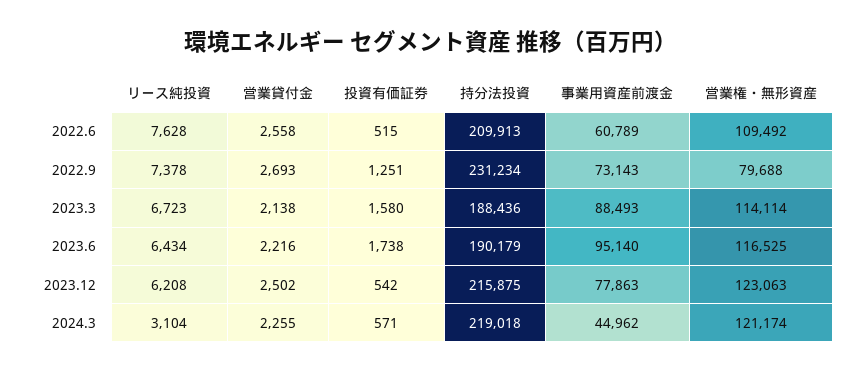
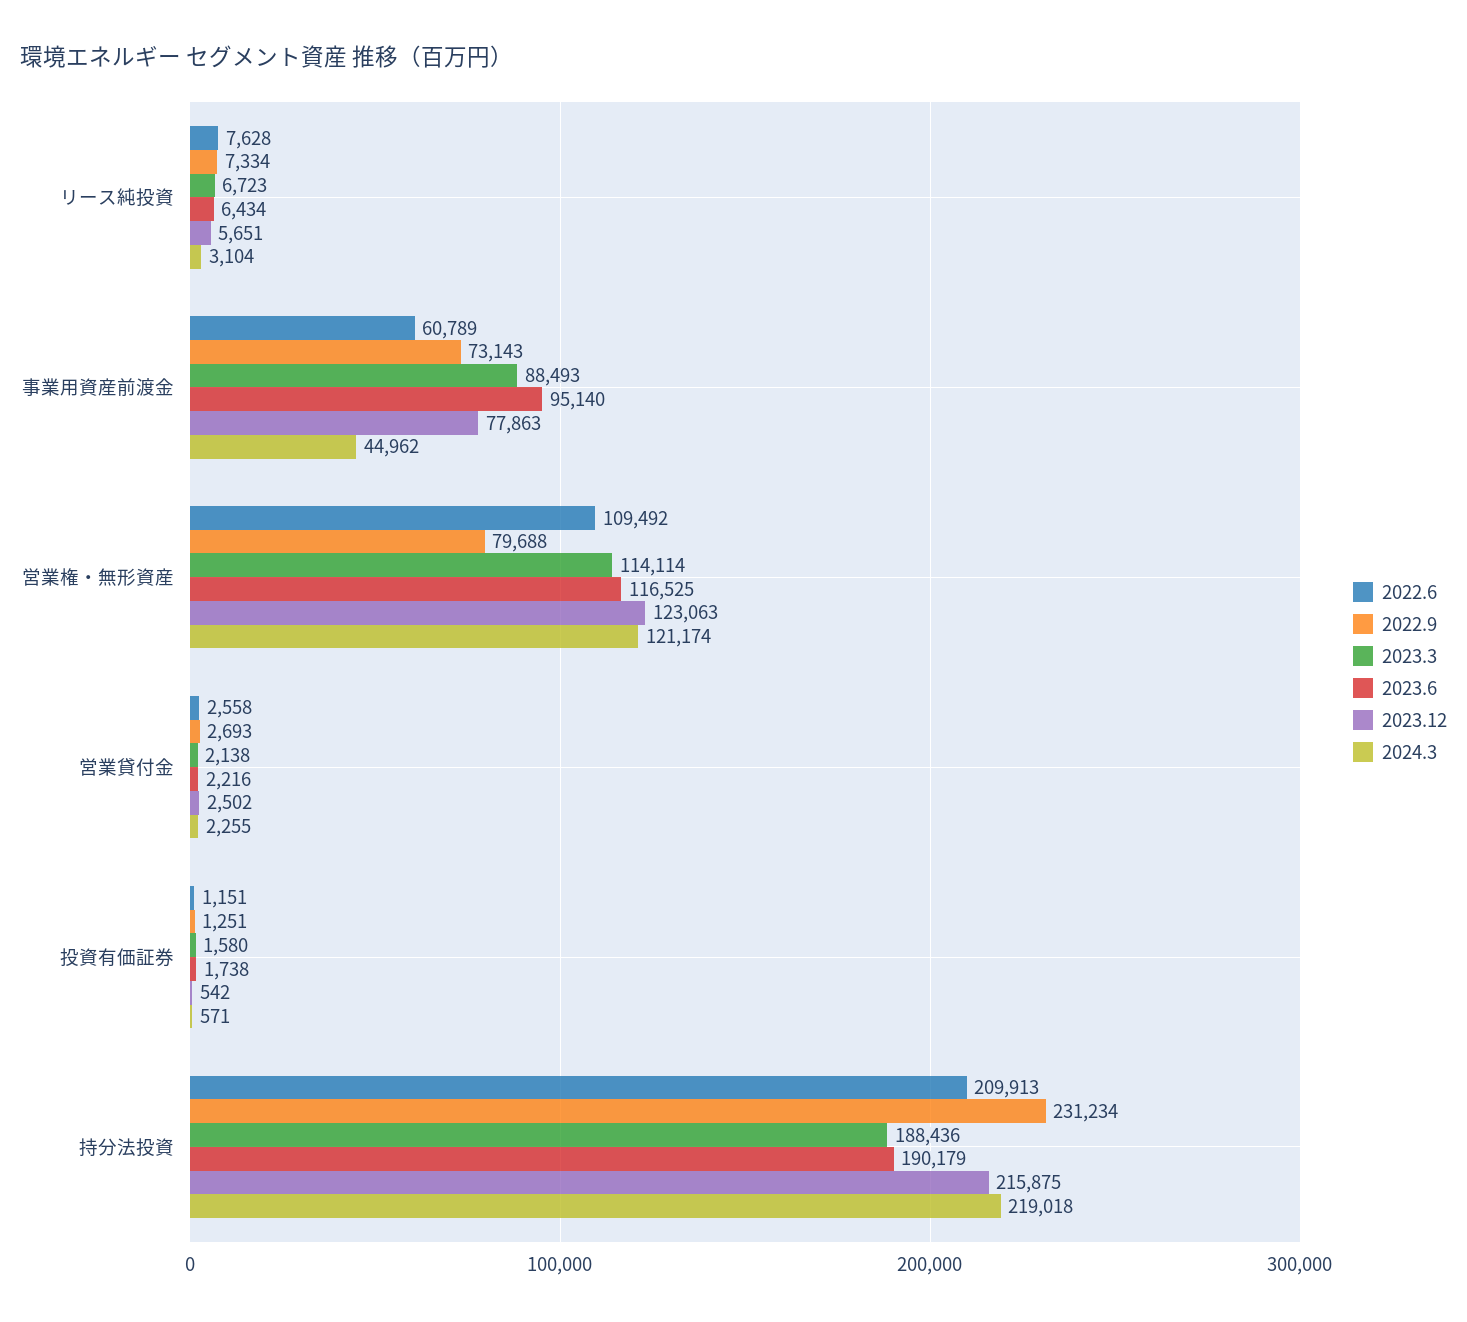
2022.6, 投資有価証券: 515 -> 1151
2022.9, リース純投資: 7378 -> 7334
2023.12, リース純投資: 6208 -> 5651

